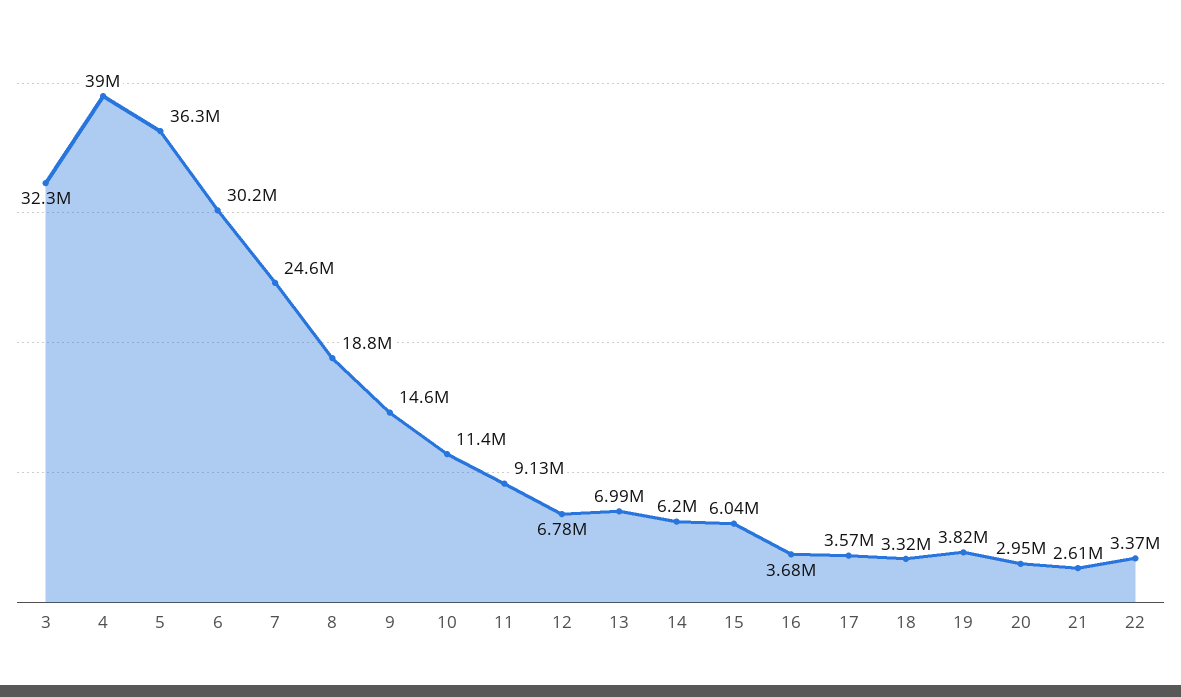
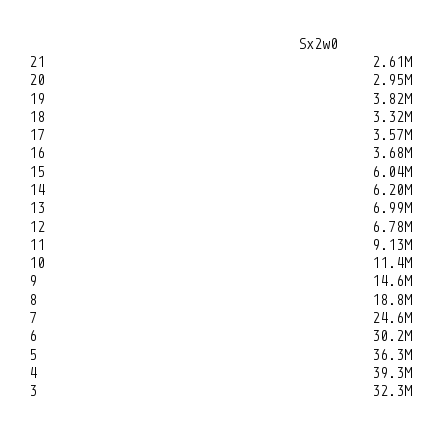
4: 39000000 -> 39300000
22: 3370000 -> none

